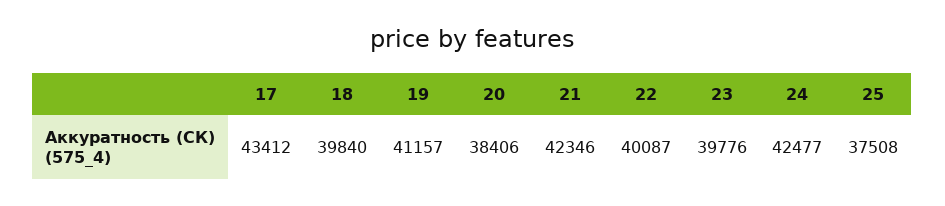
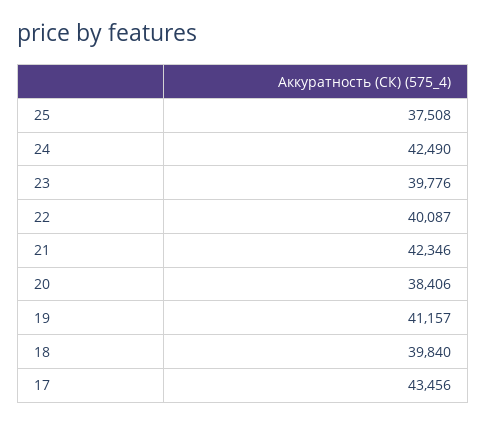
17: 43412 -> 43456
24: 42477 -> 42490

